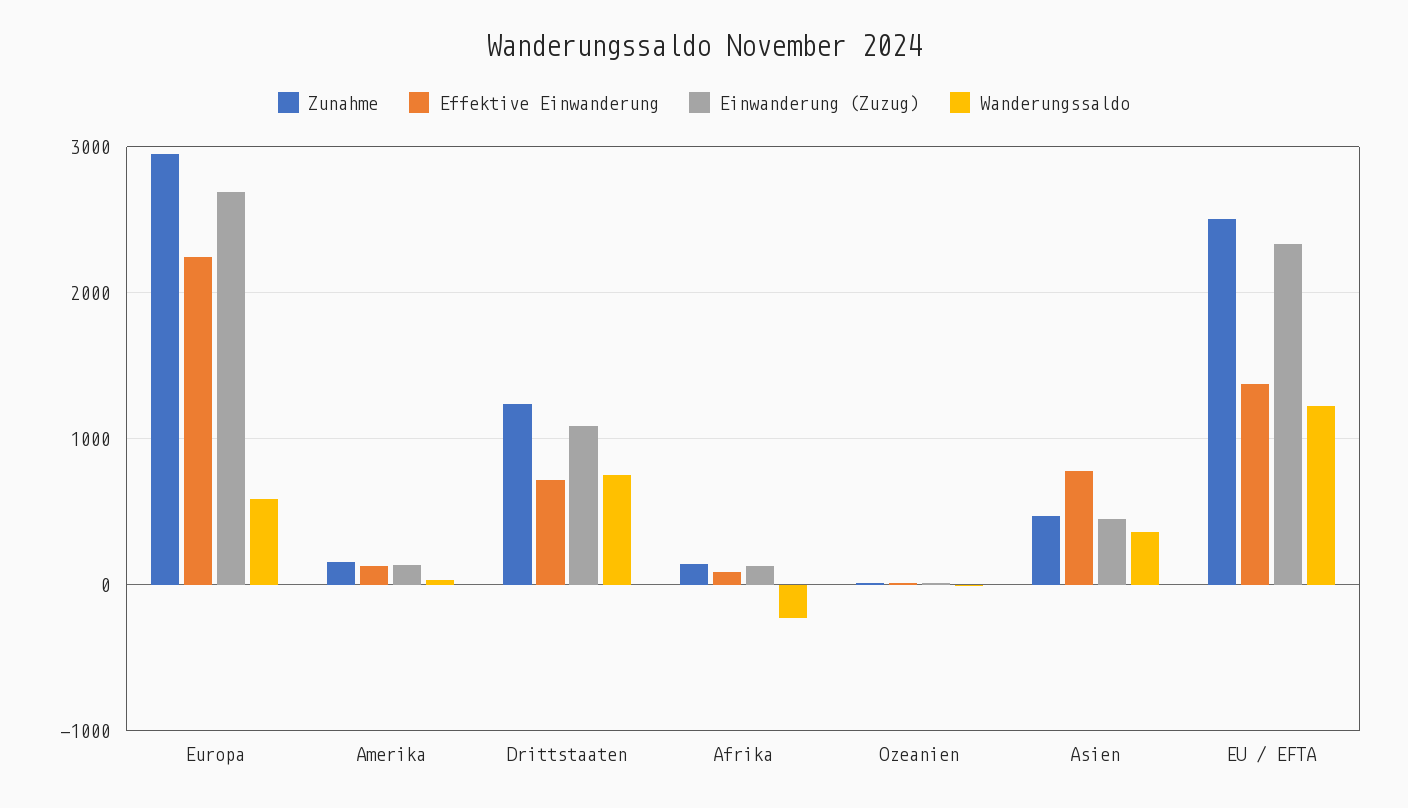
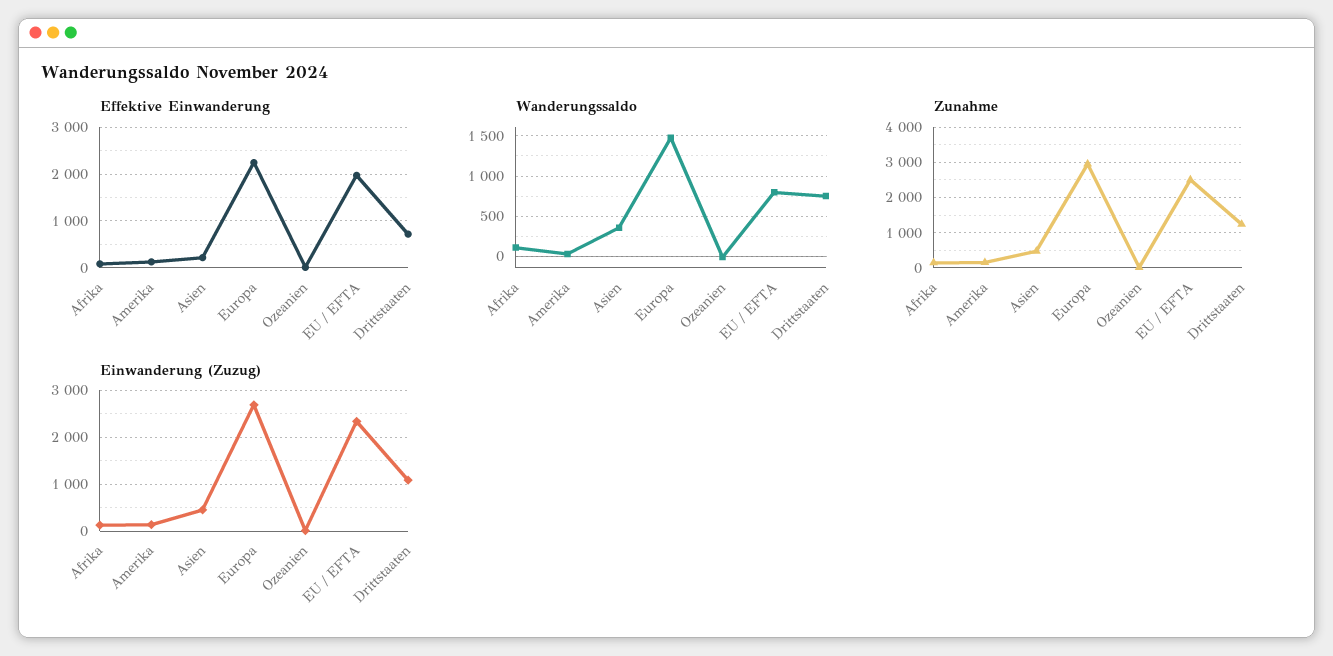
Wanderungssaldo, Europa: 600 -> 1500
Wanderungssaldo, Afrika: -200 -> 100
Effektive Einwanderung, Asien: 800 -> 200
Effektive Einwanderung, EU / EFTA: 1400 -> 2000
Wanderungssaldo, EU / EFTA: 1200 -> 800

